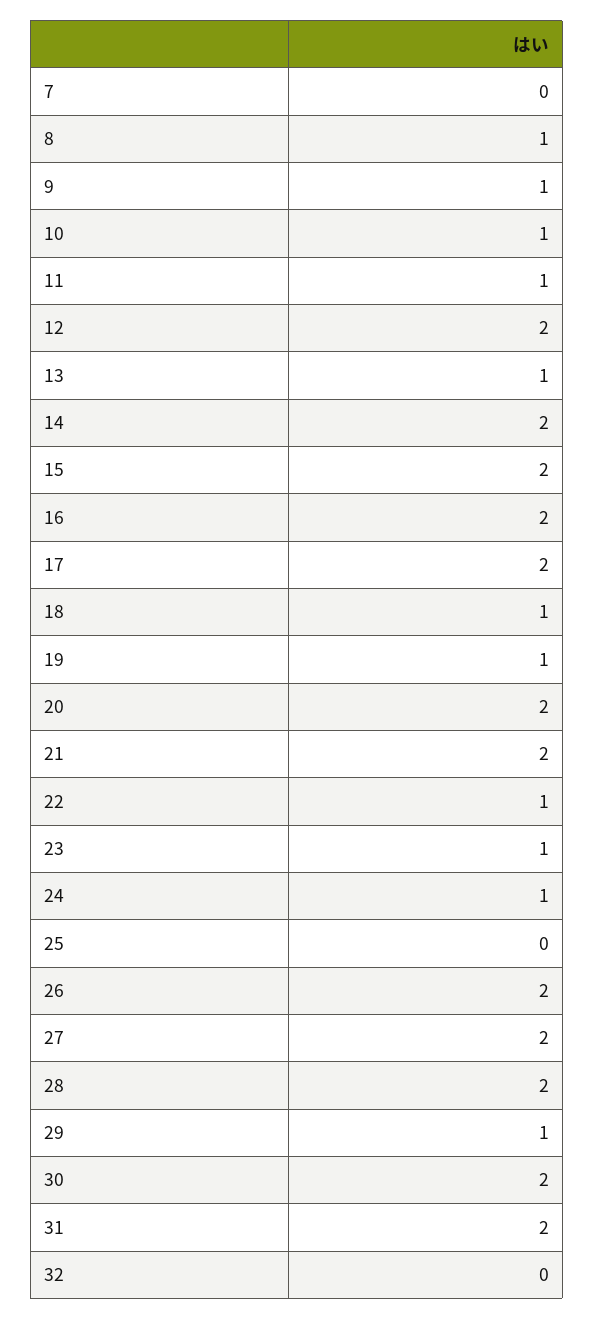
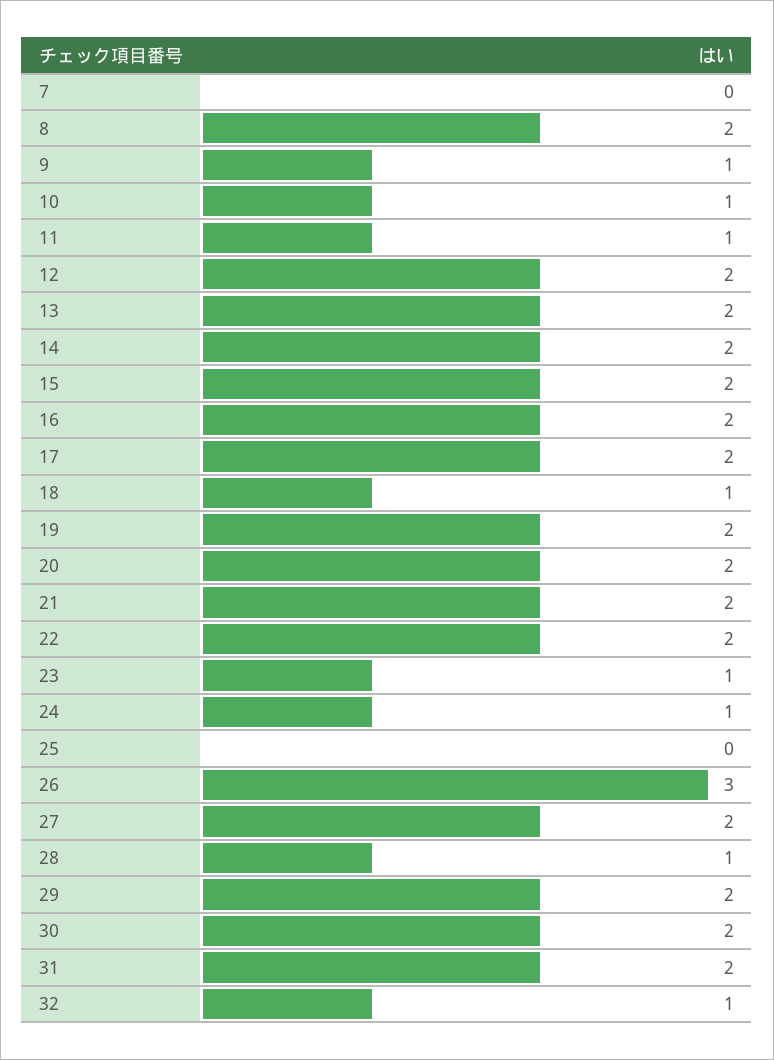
8: 1 -> 2
13: 1 -> 2
19: 1 -> 2
22: 1 -> 2
26: 2 -> 3
28: 2 -> 1
29: 1 -> 2
32: 0 -> 1

